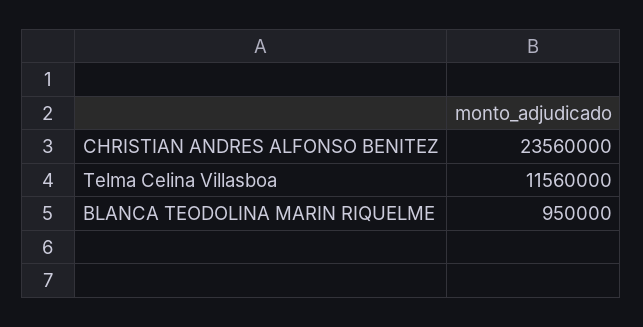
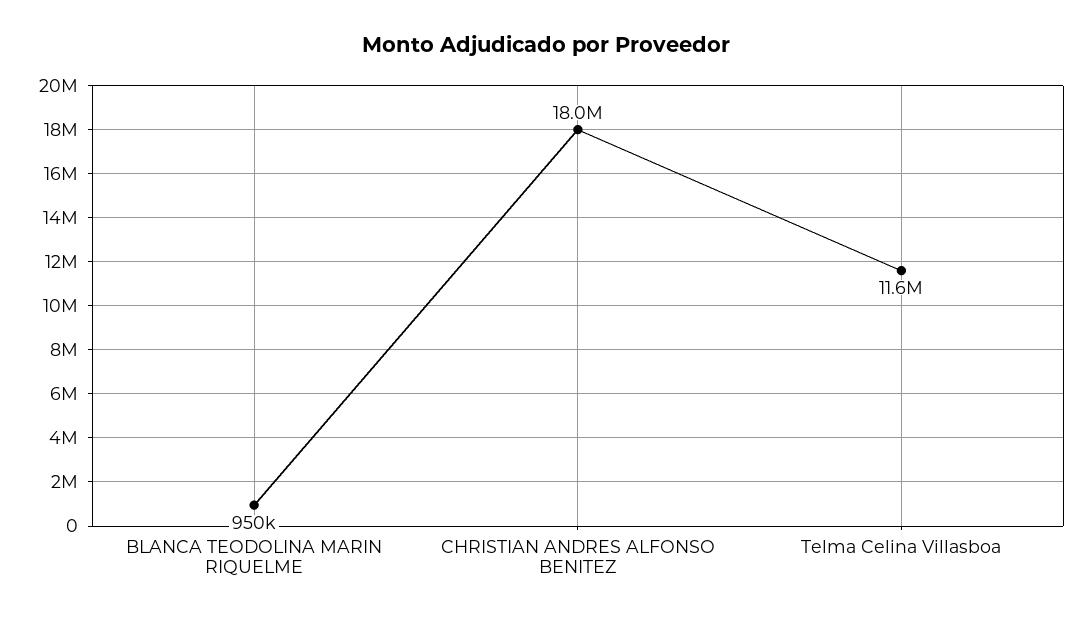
CHRISTIAN ANDRES ALFONSO BENITEZ: 23560000 -> 18000000

